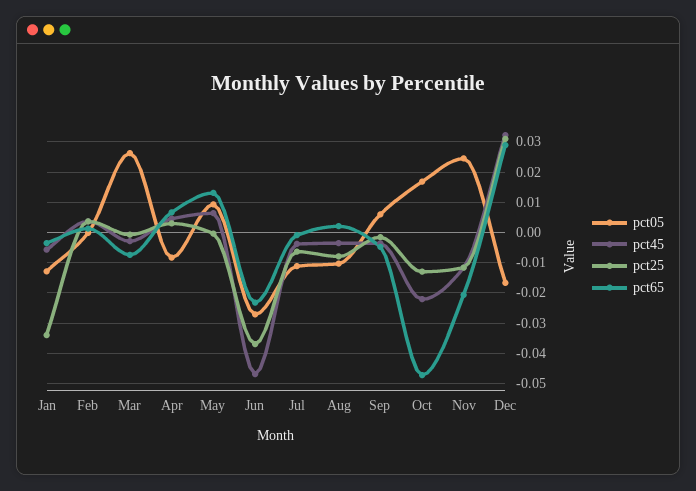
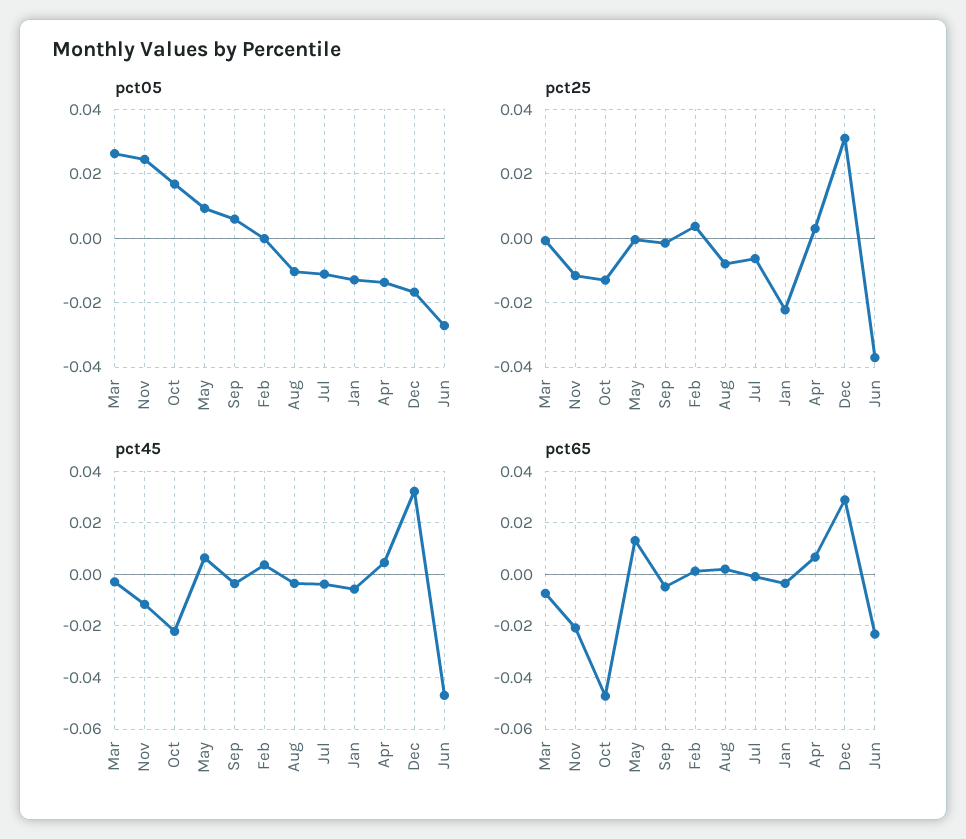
pct25, Jan: -0.034 -> -0.022
pct05, Apr: -0.008 -> -0.014

